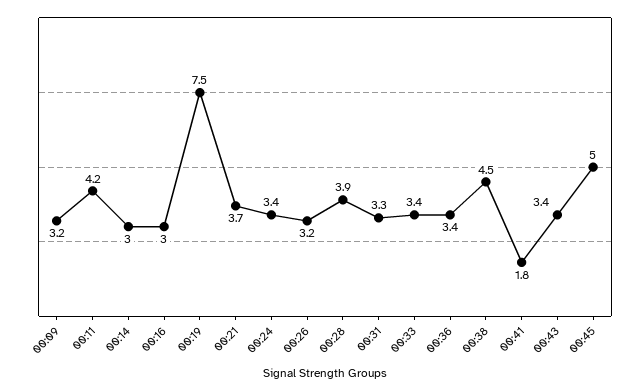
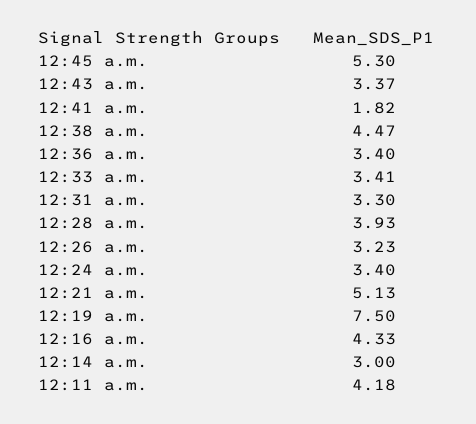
00:09: 3.2 -> none
00:16: 3 -> 4.33
00:21: 3.7 -> 5.13
00:45: 5 -> 5.3

